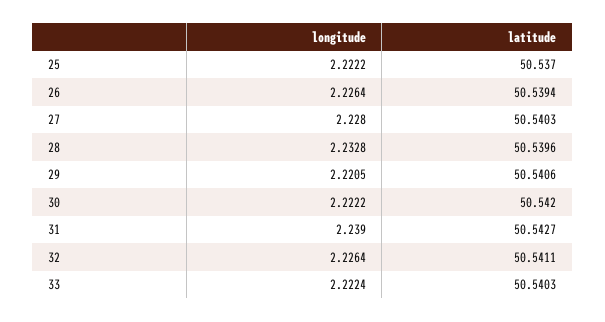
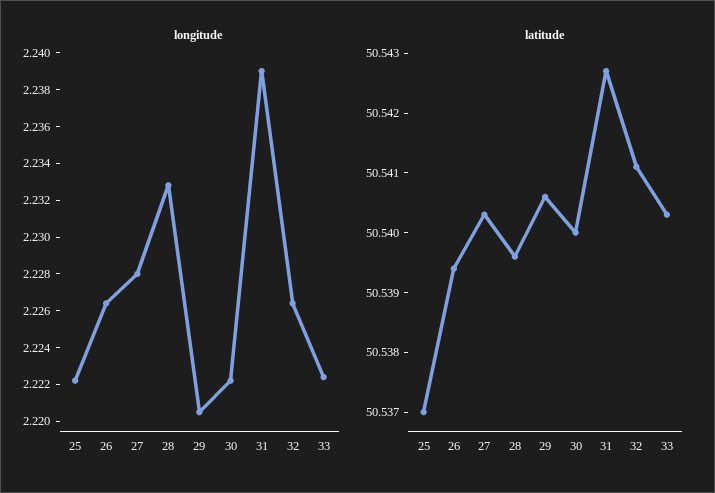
latitude, 30: 50.542 -> 50.54

